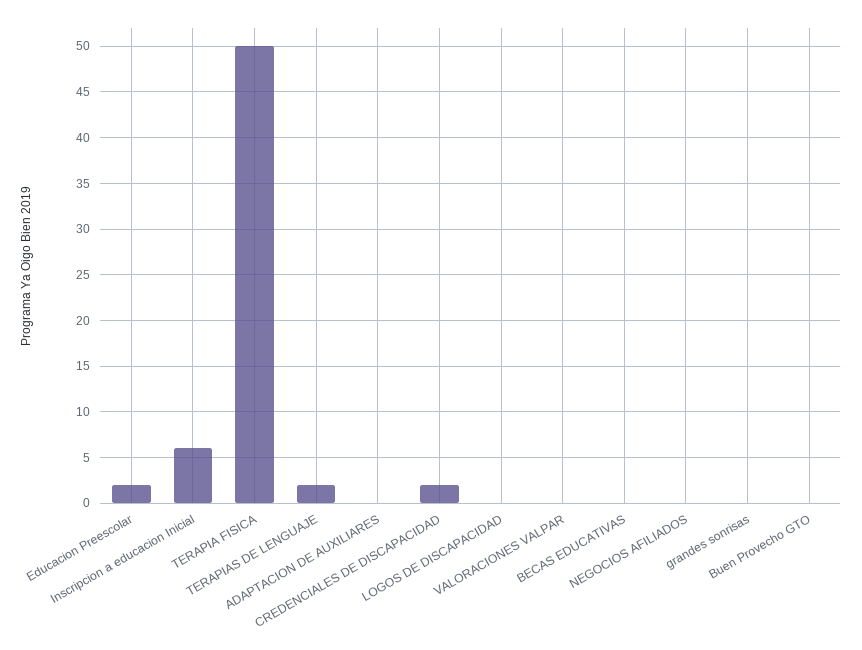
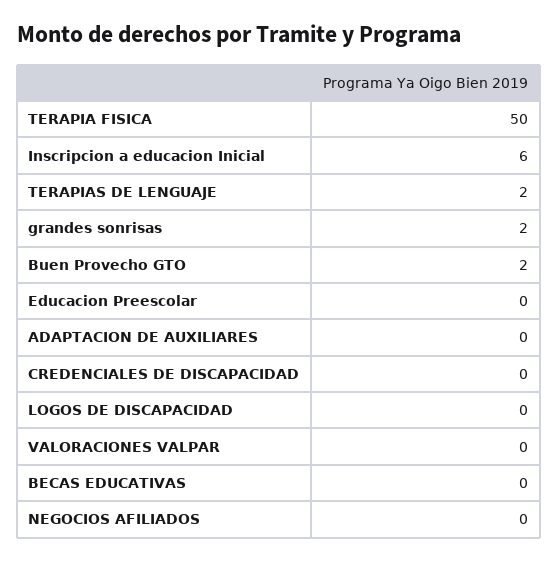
Educacion Preescolar: 2 -> 0
CREDENCIALES DE DISCAPACIDAD: 2 -> 0
grandes sonrisas: 0 -> 2
Buen Provecho GTO: 0 -> 2

